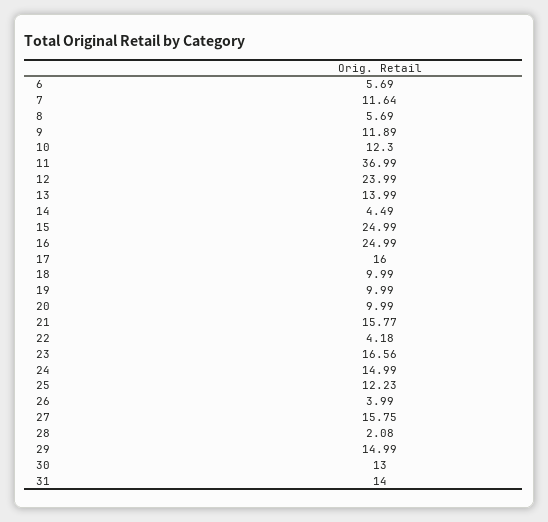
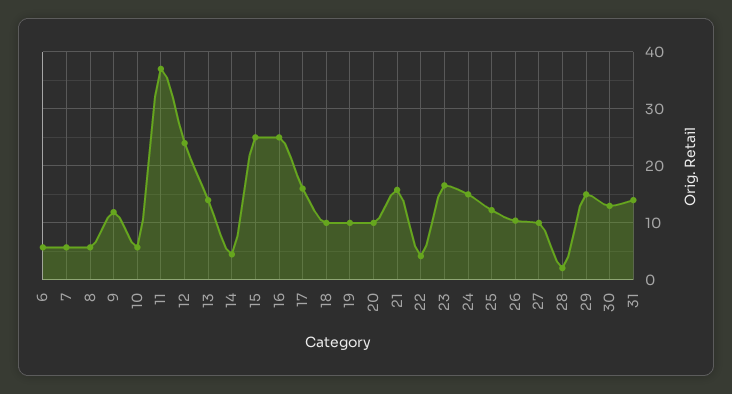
7: 11.64 -> 6
10: 12.3 -> 6
26: 3.99 -> 10
27: 15.75 -> 10

